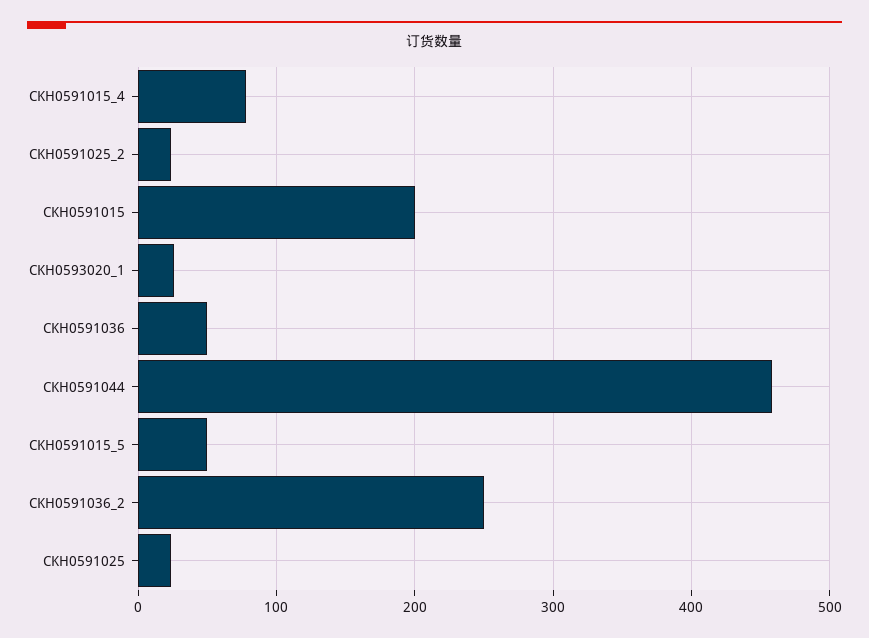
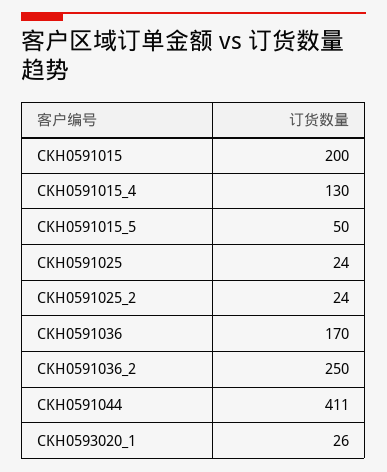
CKH0591015_4: 80 -> 130
CKH0591036: 50 -> 170
CKH0591044: 460 -> 411

